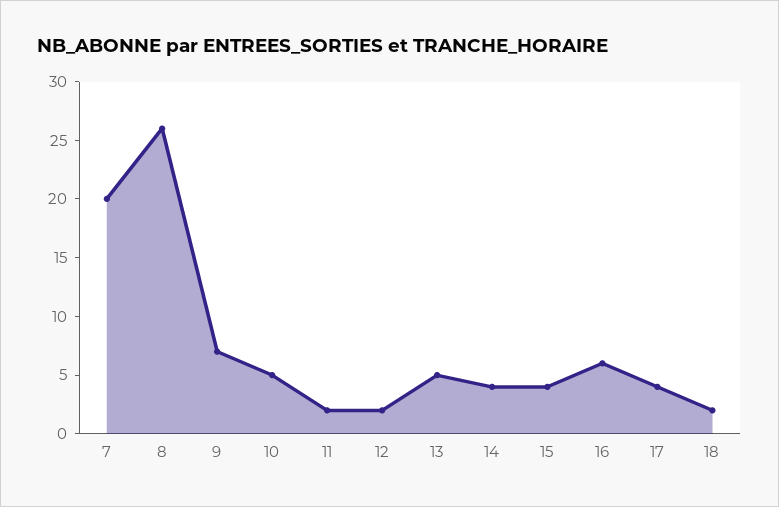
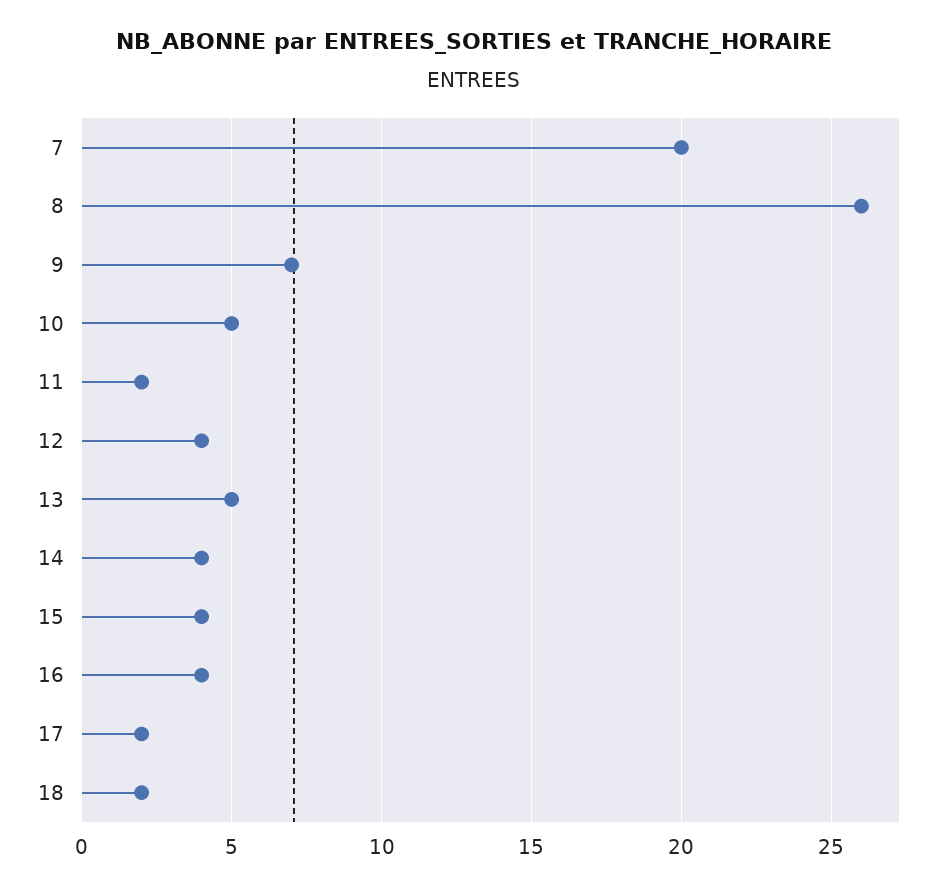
12: 2 -> 4
16: 6 -> 4
17: 4 -> 2

